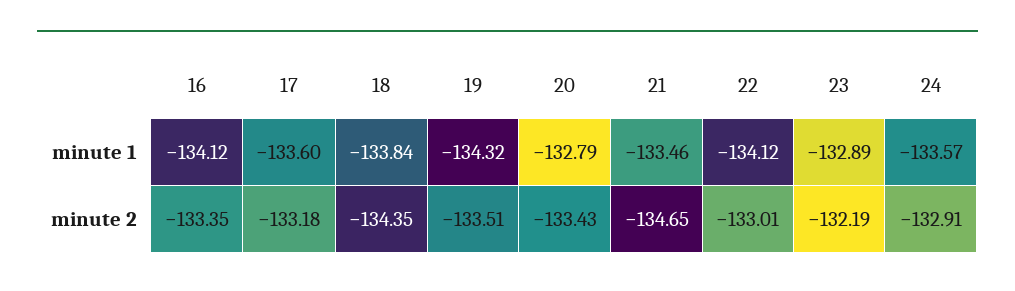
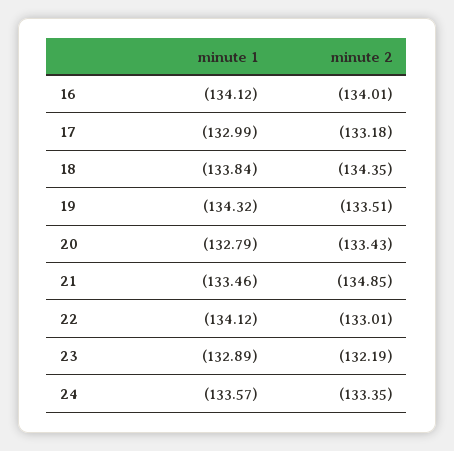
17, minute 1: -133.6 -> -132.99
16, minute 2: -133.35 -> -134.01
21, minute 2: -134.65 -> -134.85
24, minute 2: -132.91 -> -133.35

